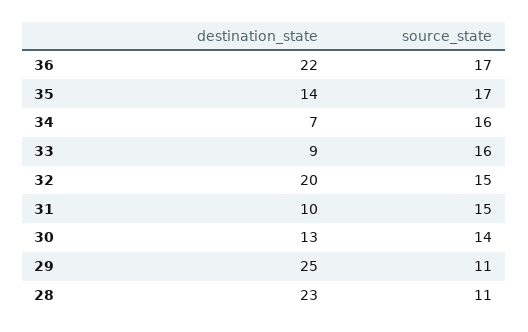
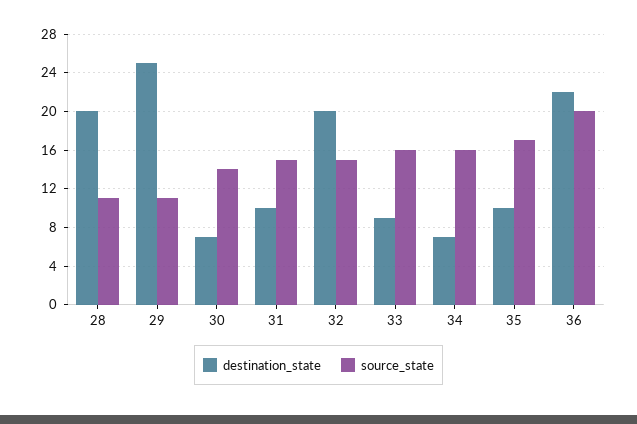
source_state, 36: 17 -> 20
destination_state, 35: 14 -> 10
destination_state, 30: 13 -> 7
destination_state, 28: 23 -> 20

